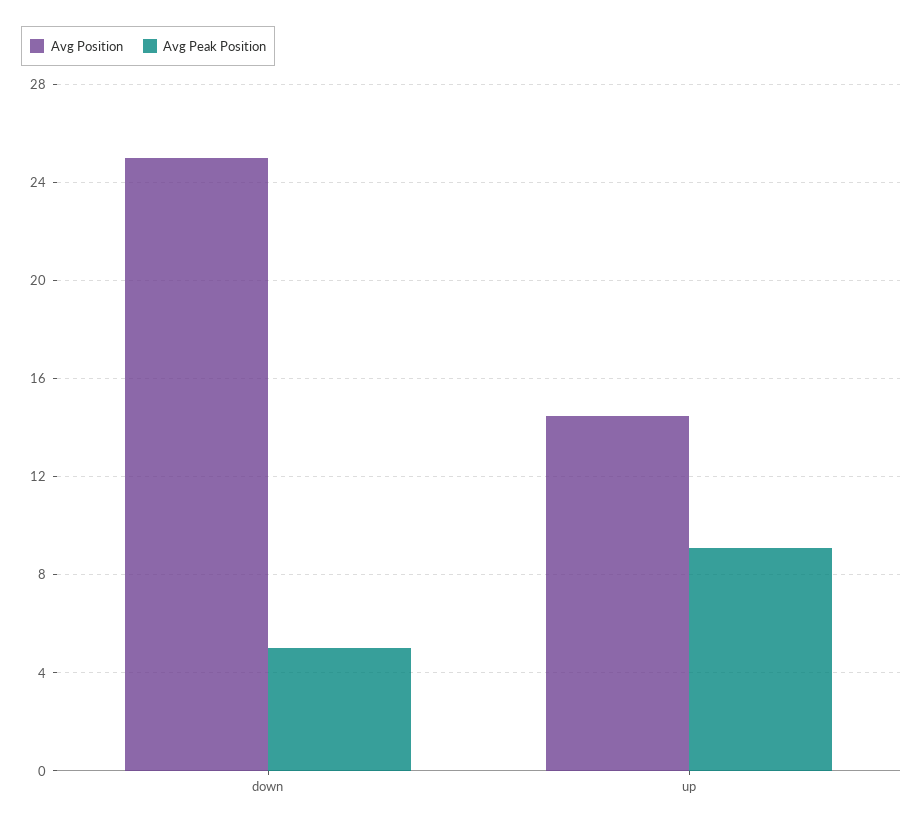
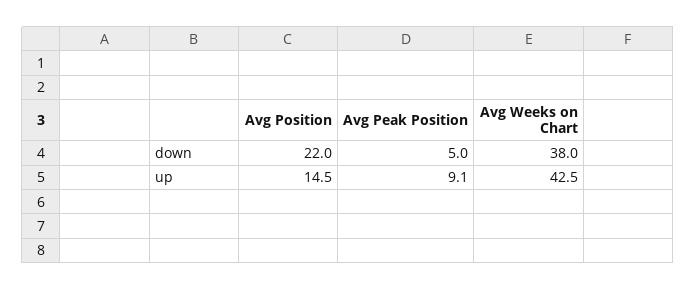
Avg Position, down: 25 -> 22
Avg Weeks on Chart, down: none -> 38
Avg Weeks on Chart, up: none -> 42.5

